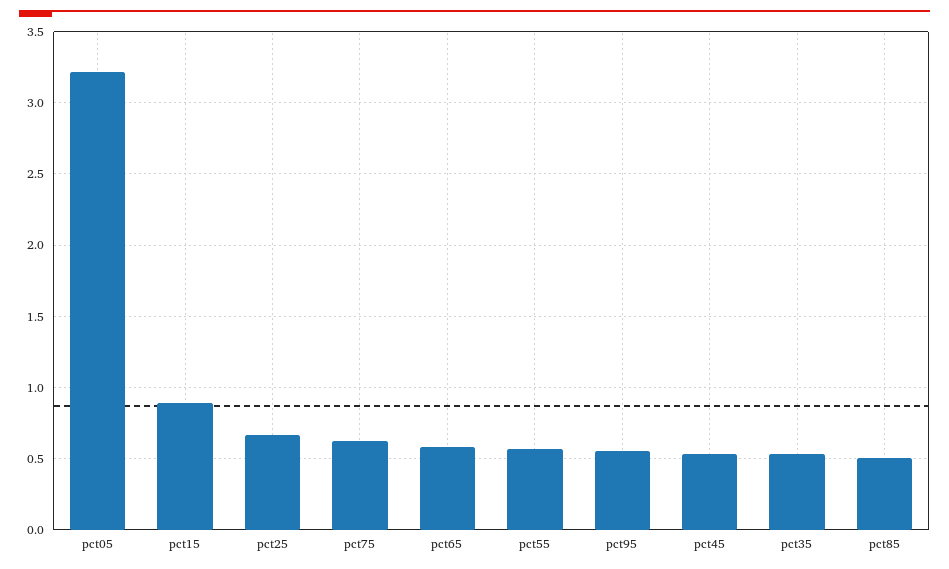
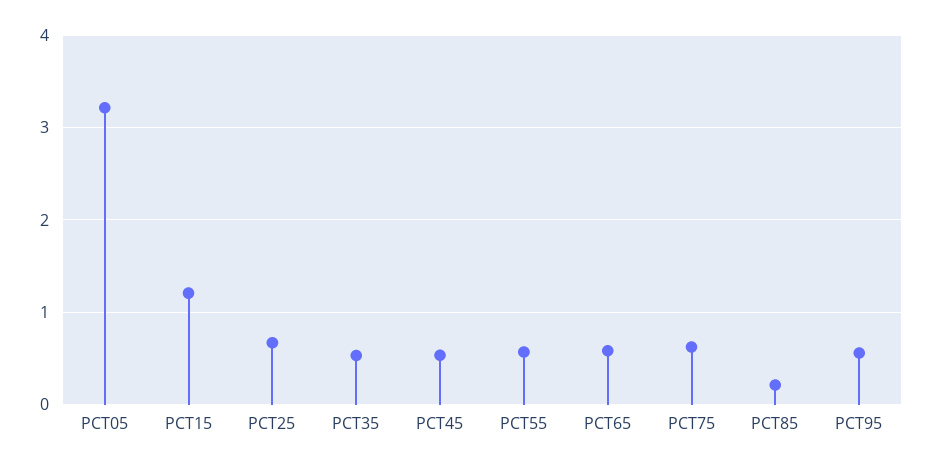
pct15: 0.9 -> 1.2
pct85: 0.5 -> 0.2

